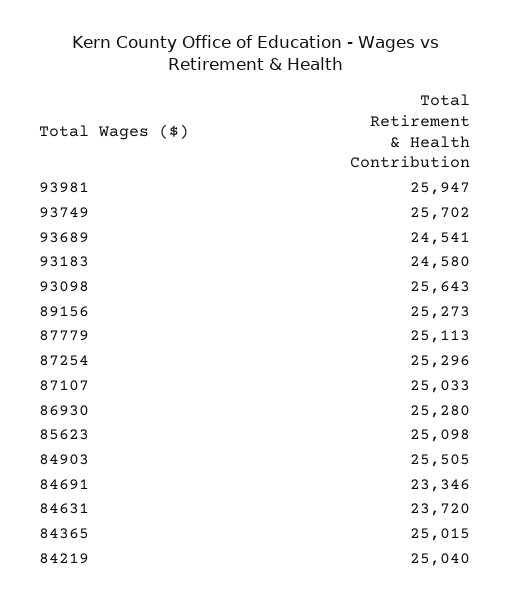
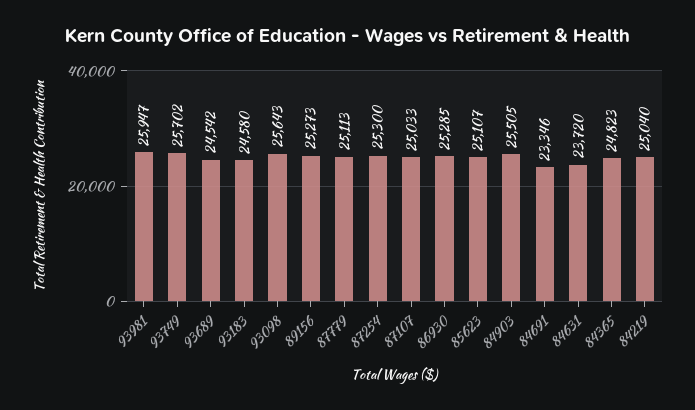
93689: 24541 -> 24542
87254: 25296 -> 25300
86930: 25280 -> 25285
85623: 25098 -> 25107
84365: 25015 -> 24823

